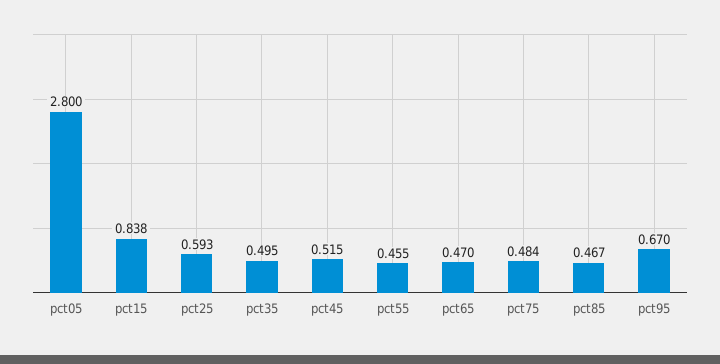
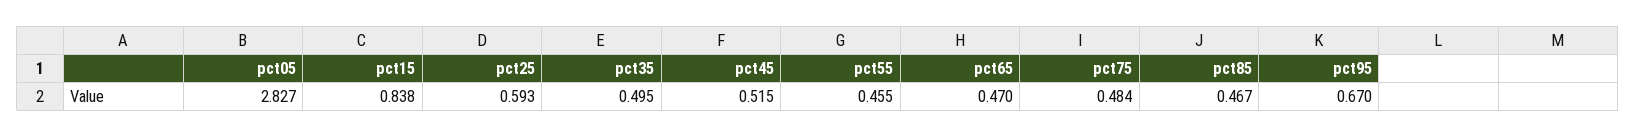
pct05: 2.8 -> 2.827

